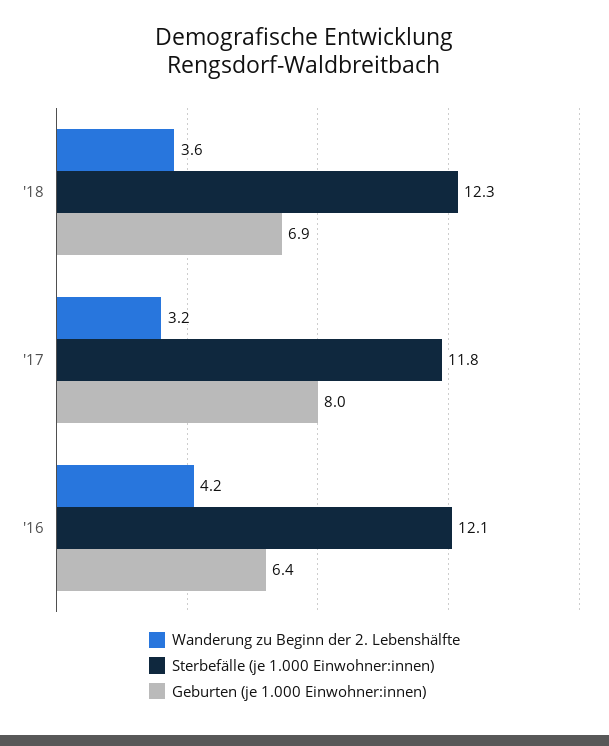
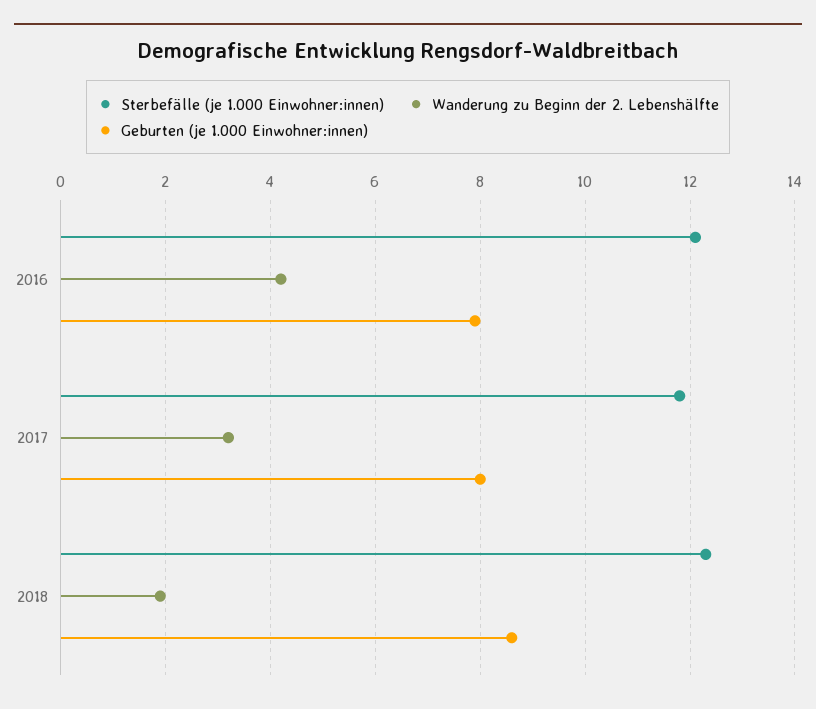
Wanderung zu Beginn der 2. Lebenshälfte, '18: 3.6 -> 2
Geburten (je 1.000 Einwohner:innen), '18: 6.9 -> 8.5
Geburten (je 1.000 Einwohner:innen), '16: 6.4 -> 8

